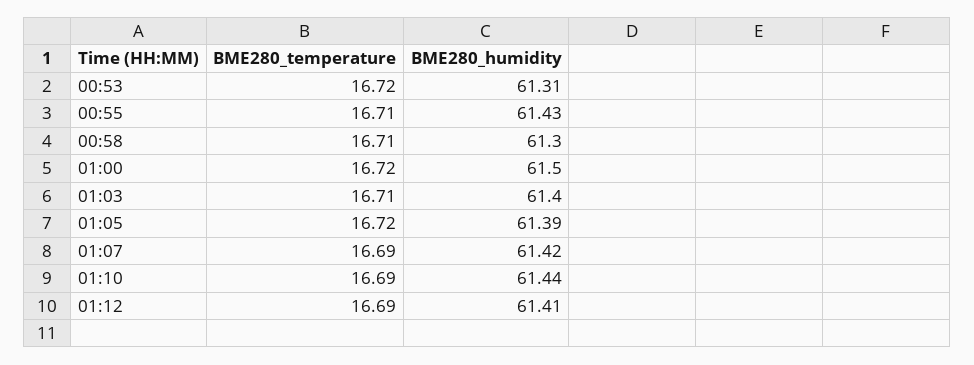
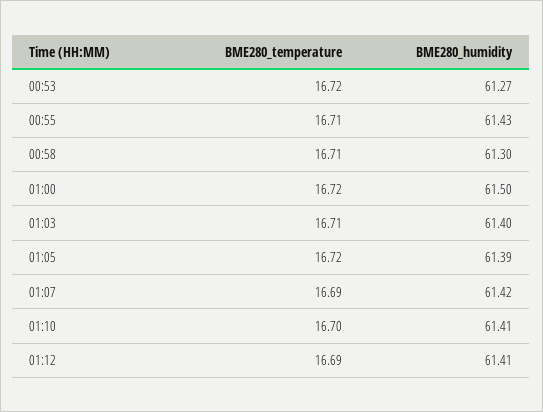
BME280_humidity, 00:53: 61.31 -> 61.27
BME280_temperature, 01:10: 16.69 -> 16.7
BME280_humidity, 01:10: 61.44 -> 61.41

